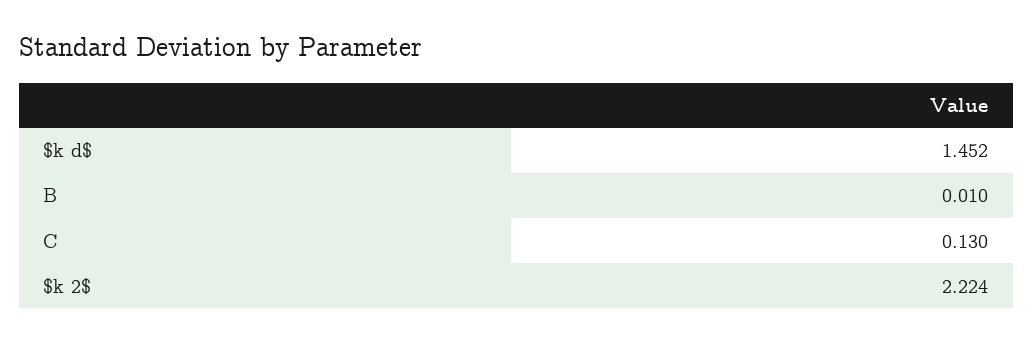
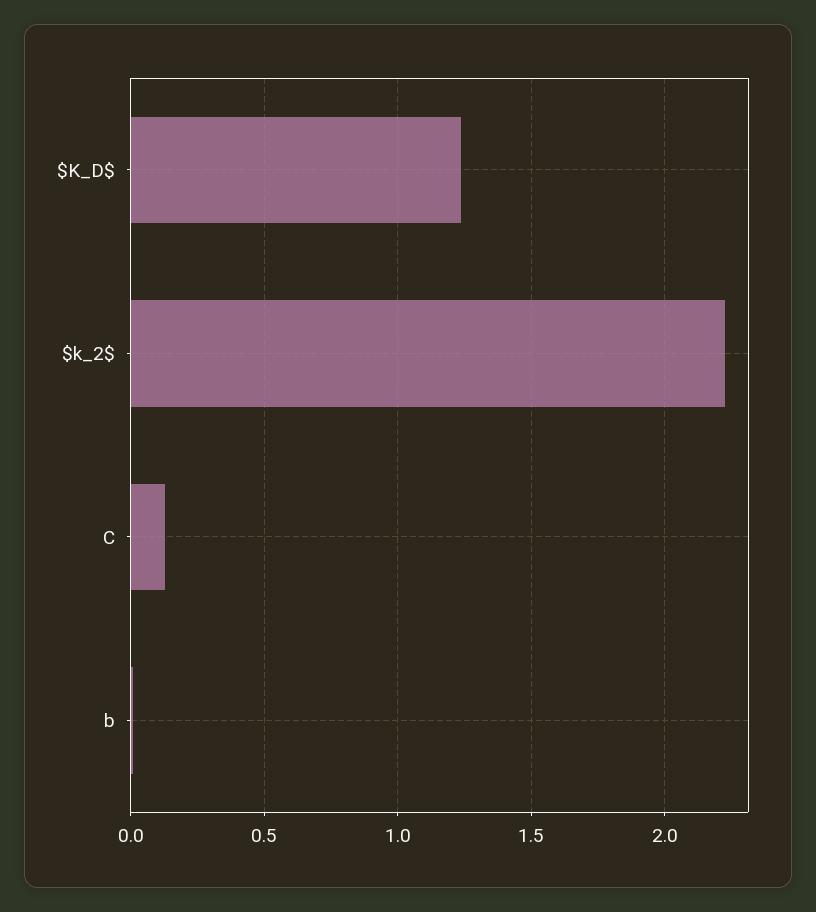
$k d$: 1.452 -> 1.25

